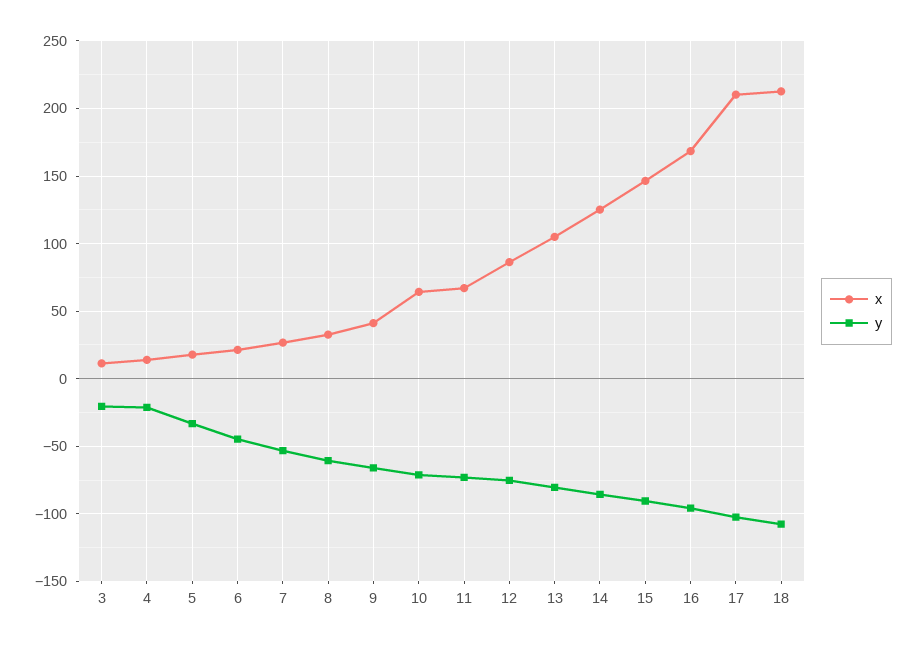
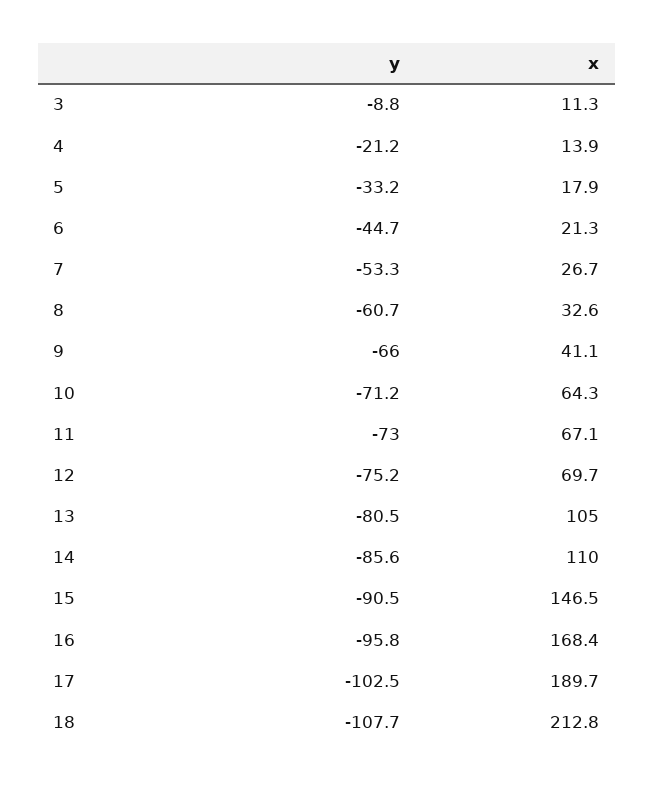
y, 3: -20 -> -8.8
x, 12: 85 -> 69.7
x, 14: 125 -> 110
x, 17: 210 -> 189.7

